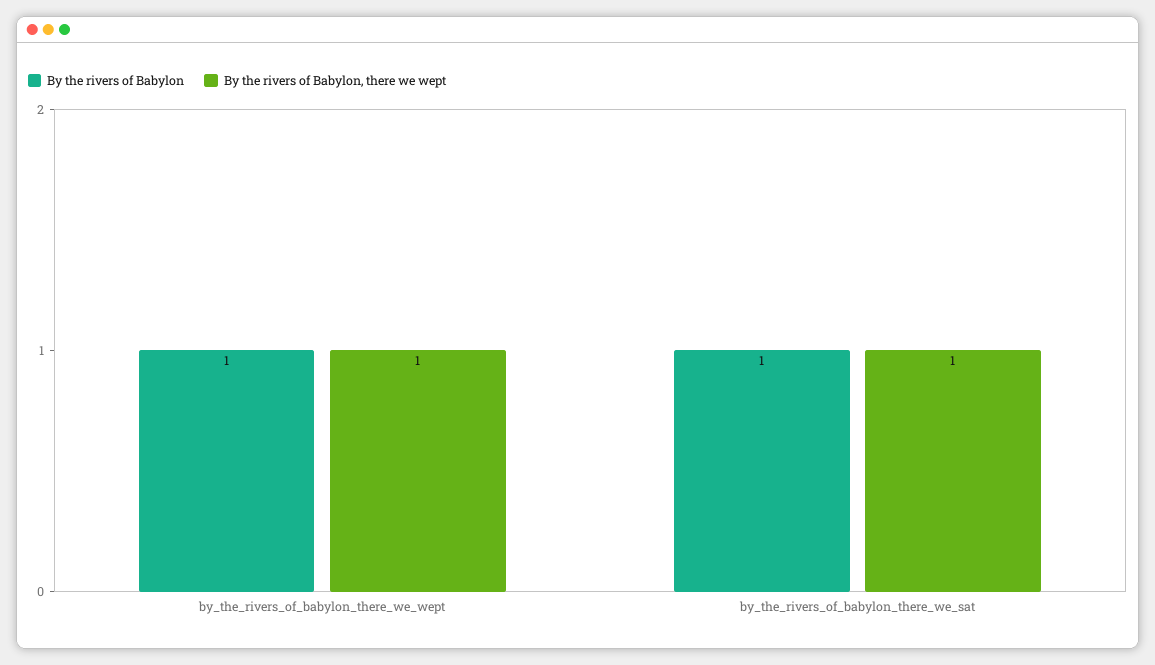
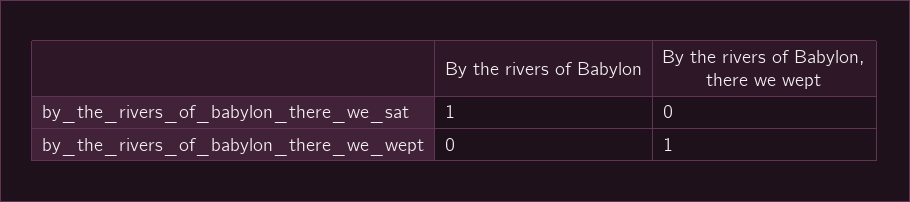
By the rivers of Babylon, by_the_rivers_of_babylon_there_we_wept: 1 -> 0
By the rivers of Babylon, there we wept, by_the_rivers_of_babylon_there_we_sat: 1 -> 0

